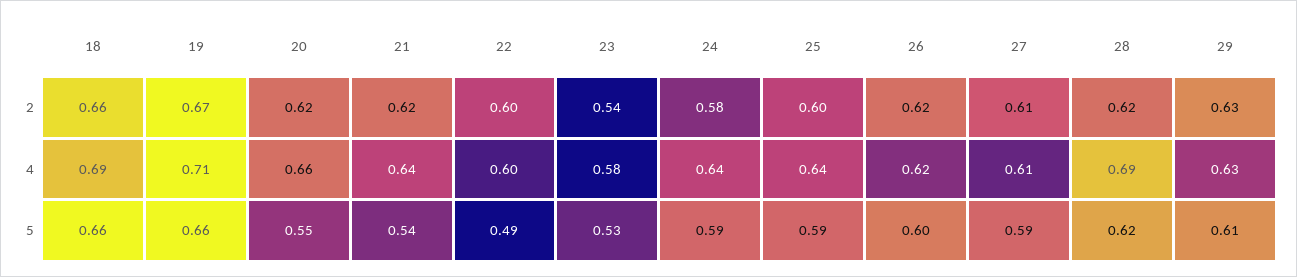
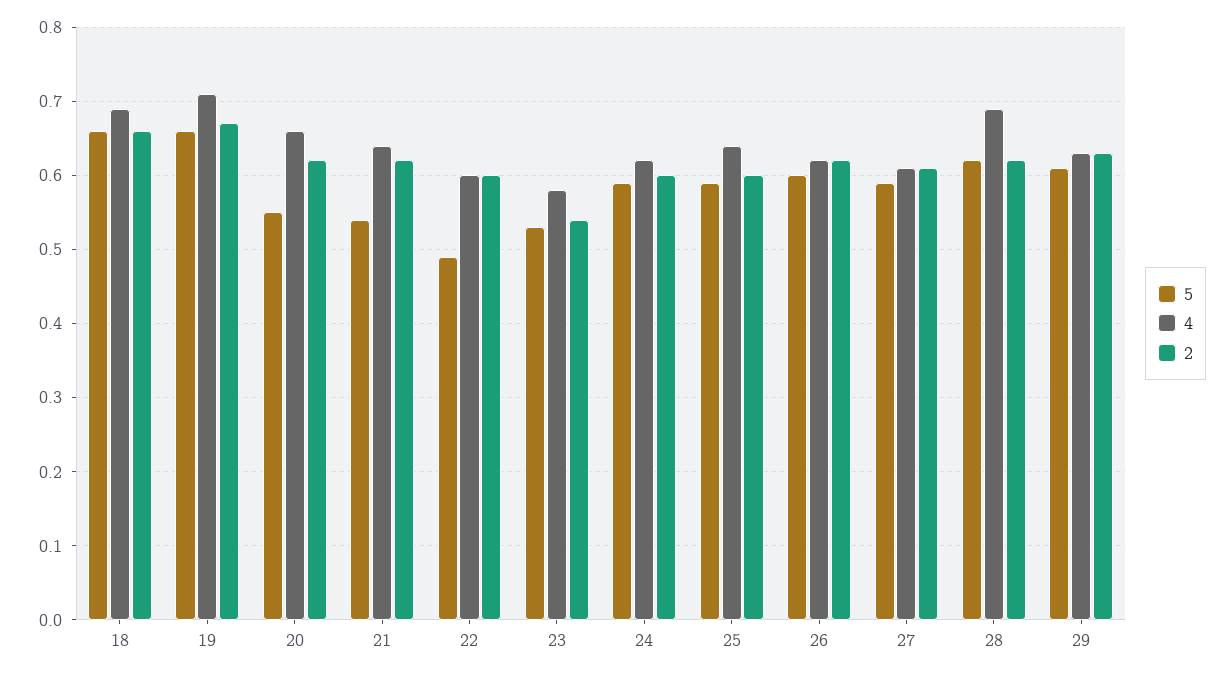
2, 24: 0.58 -> 0.6
4, 24: 0.64 -> 0.62

